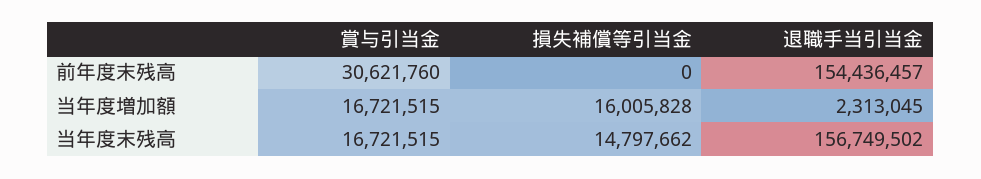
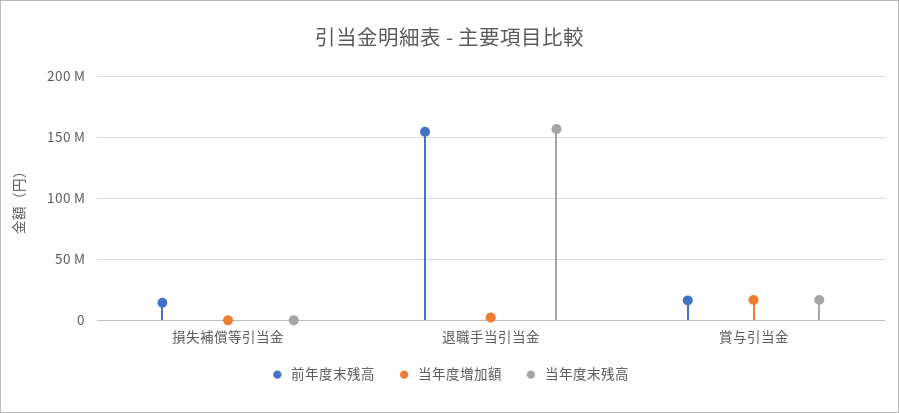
前年度末残高, 賞与引当金: 30621760 -> 15000000
前年度末残高, 損失補償等引当金: 0 -> 15000000
当年度増加額, 損失補償等引当金: 16005828 -> 0
当年度末残高, 損失補償等引当金: 14797662 -> 0

